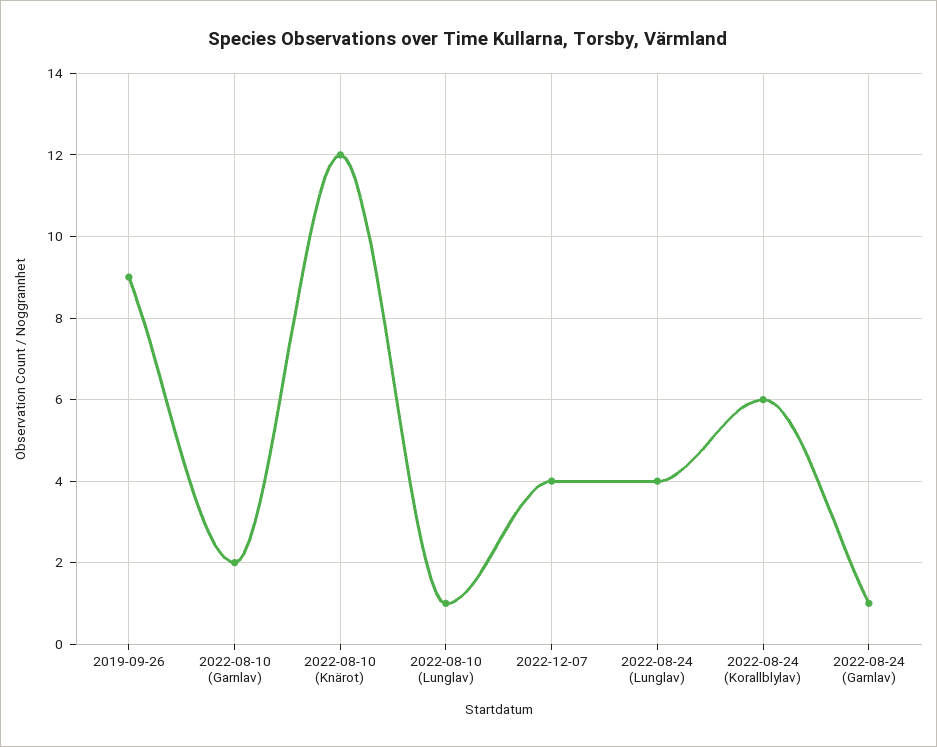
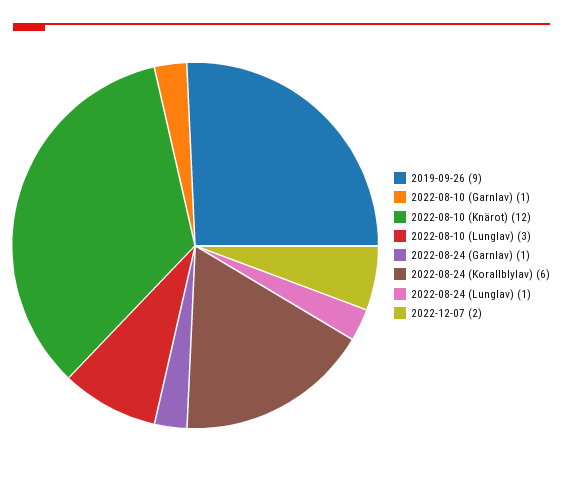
2022-08-10 (Garnlav): 2 -> 1
2022-08-10 (Lunglav): 1 -> 3
2022-12-07: 4 -> 2
2022-08-24 (Lunglav): 4 -> 1

